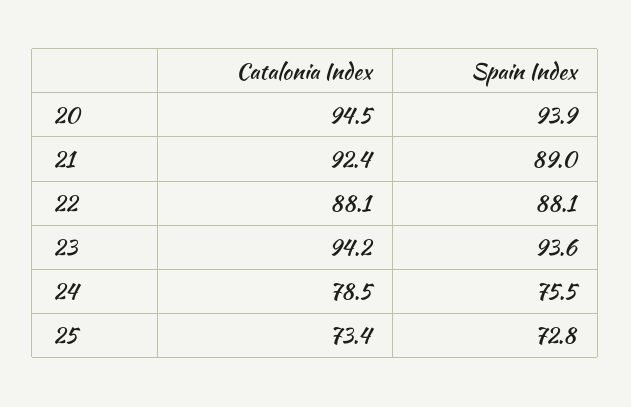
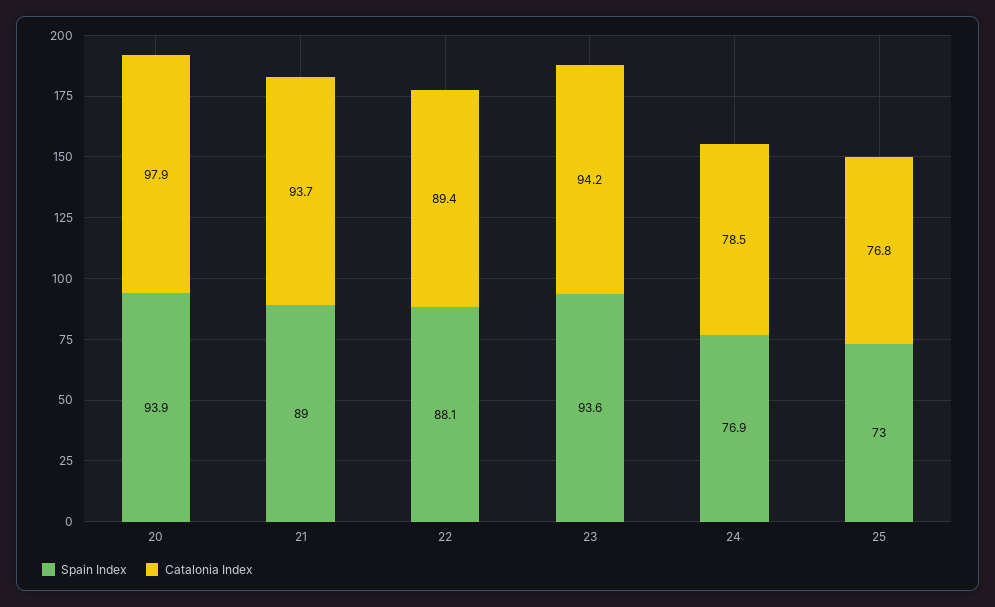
Catalonia Index, 20: 94.5 -> 97.9
Catalonia Index, 21: 92.4 -> 93.7
Catalonia Index, 22: 88.1 -> 89.4
Spain Index, 24: 75.5 -> 76.9
Catalonia Index, 25: 73.4 -> 76.8
Spain Index, 25: 72.8 -> 73

